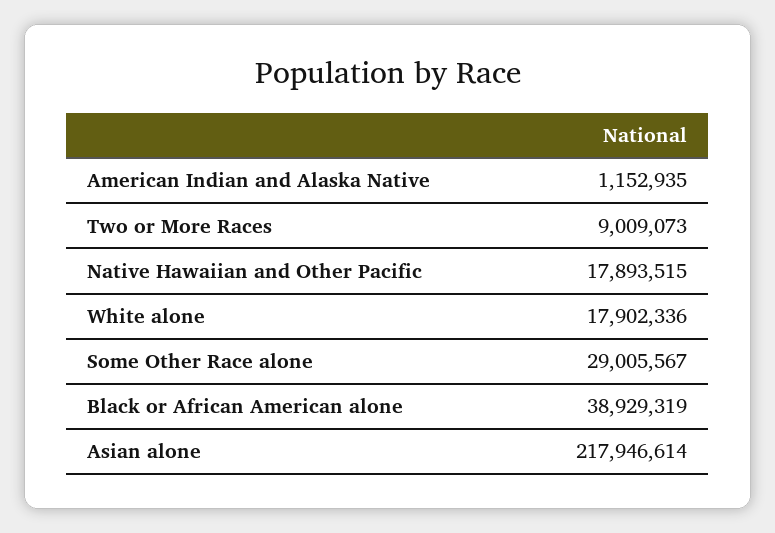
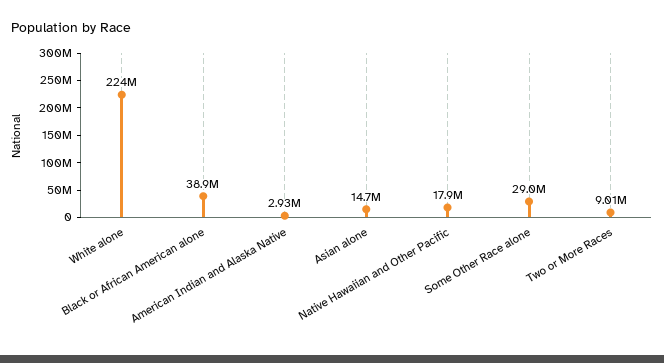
American Indian and Alaska Native: 1152935 -> 2930000
White alone: 17902336 -> 224000000
Asian alone: 217946614 -> 14700000

